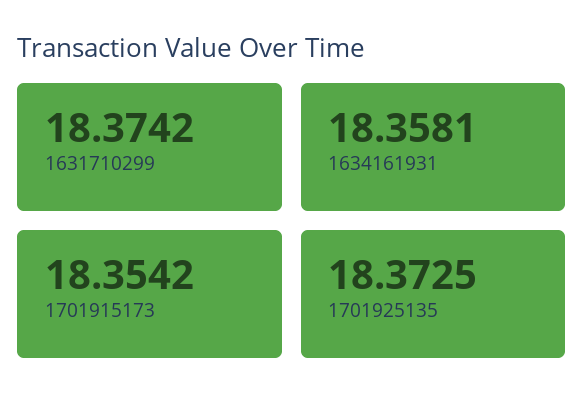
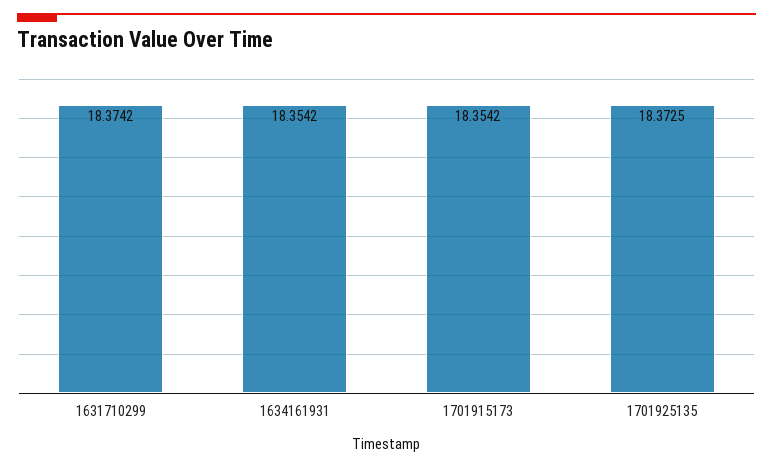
1634161931: 18.3581 -> 18.3542

